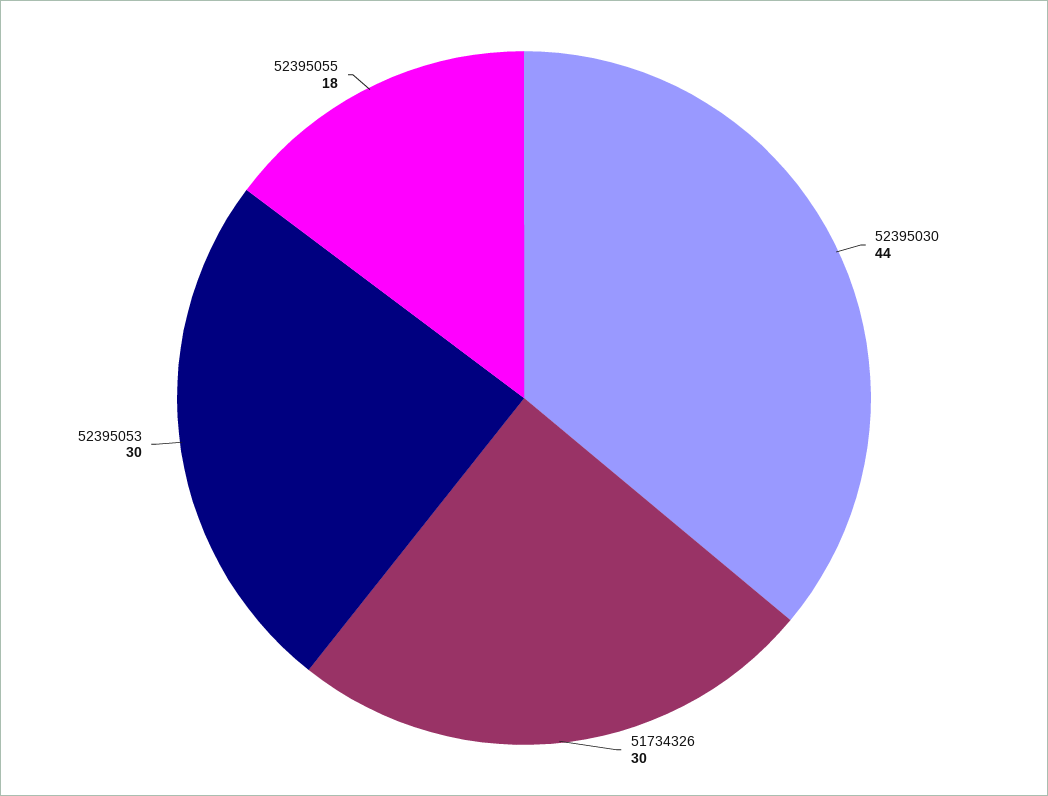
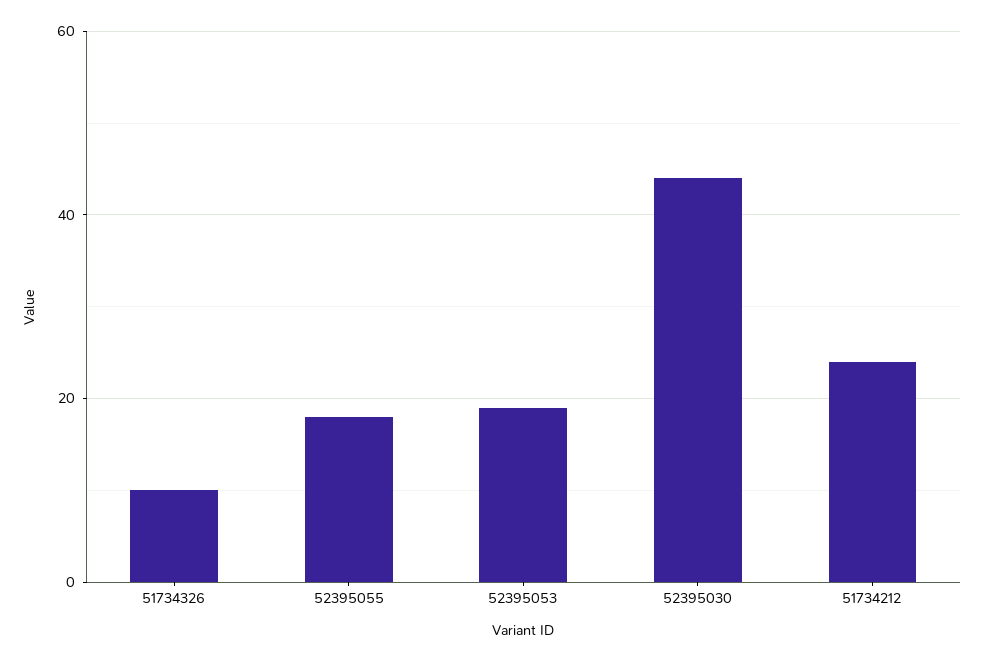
51734326: 30 -> 10
52395053: 30 -> 20
51734212: none -> 25

